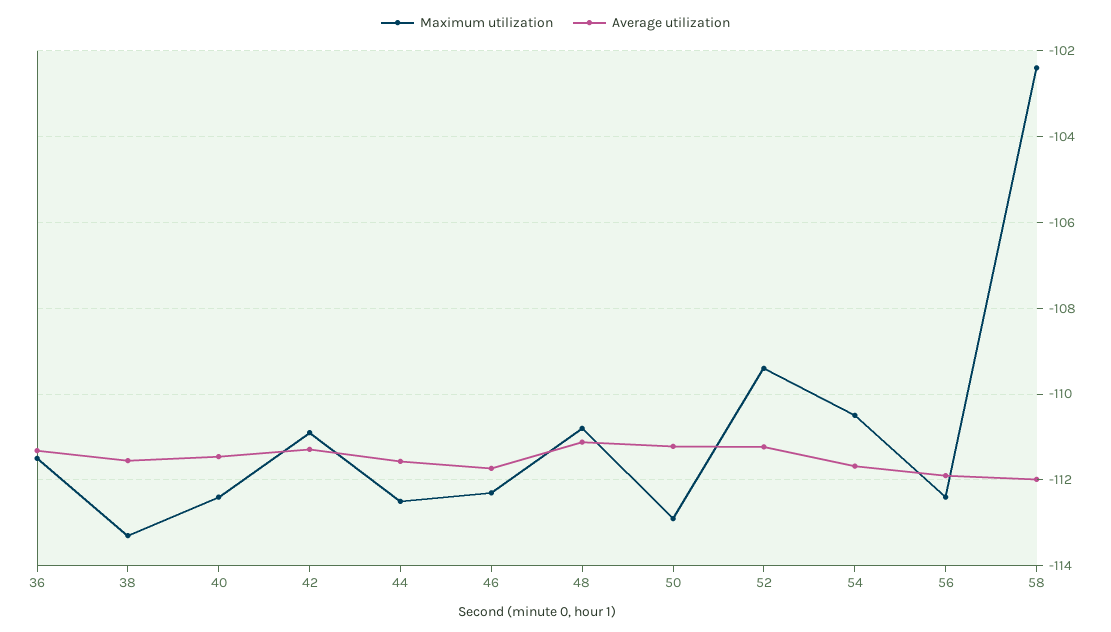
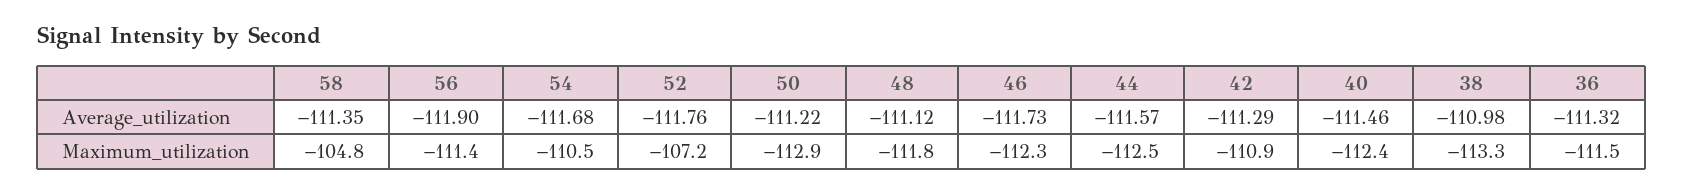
Average utilization, 38: -111.6 -> -110.98
Maximum utilization, 48: -110.8 -> -111.8
Maximum utilization, 52: -109.4 -> -107.2
Average utilization, 52: -111.2 -> -111.76
Maximum utilization, 56: -112.4 -> -111.4
Maximum utilization, 58: -102.4 -> -104.8
Average utilization, 58: -112 -> -111.35

